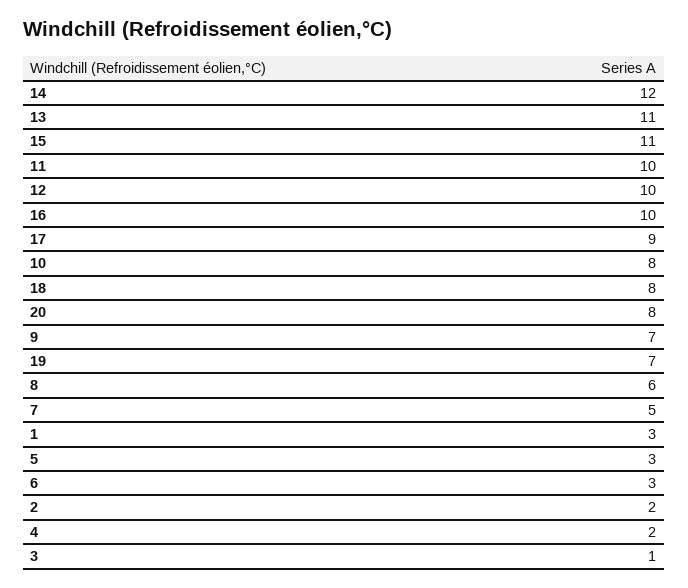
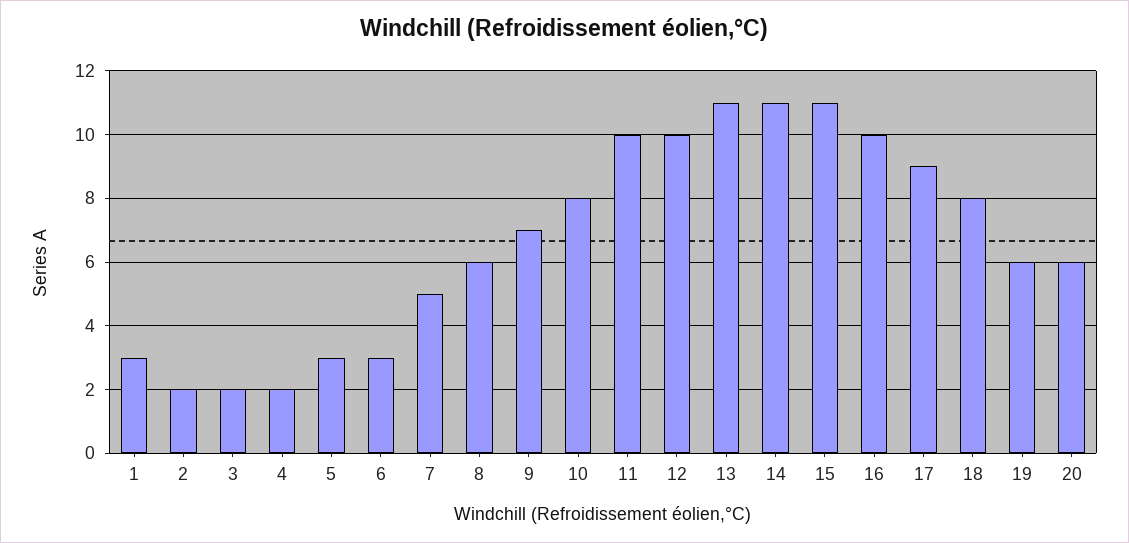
14: 12 -> 11
20: 8 -> 6
19: 7 -> 6
3: 1 -> 2

